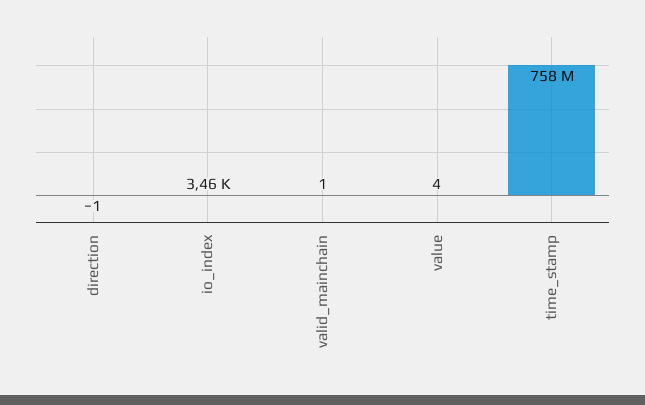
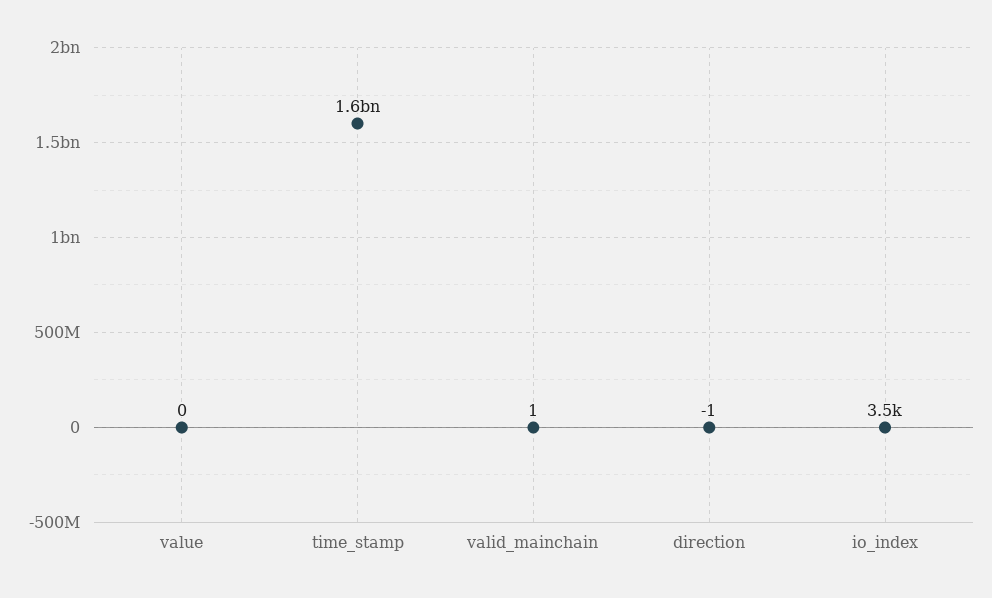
value: 4 -> 0
time_stamp: 758000000 -> 1600000000

